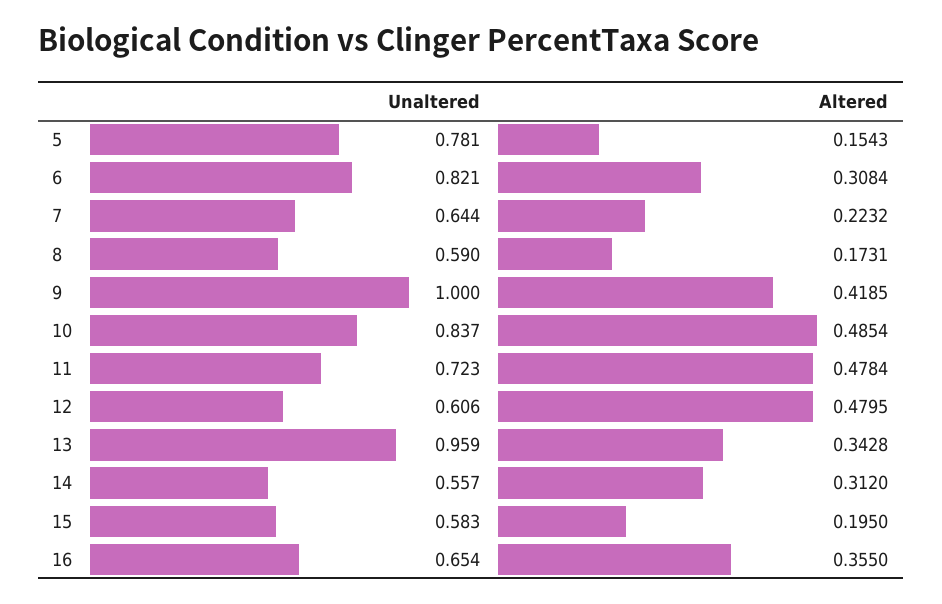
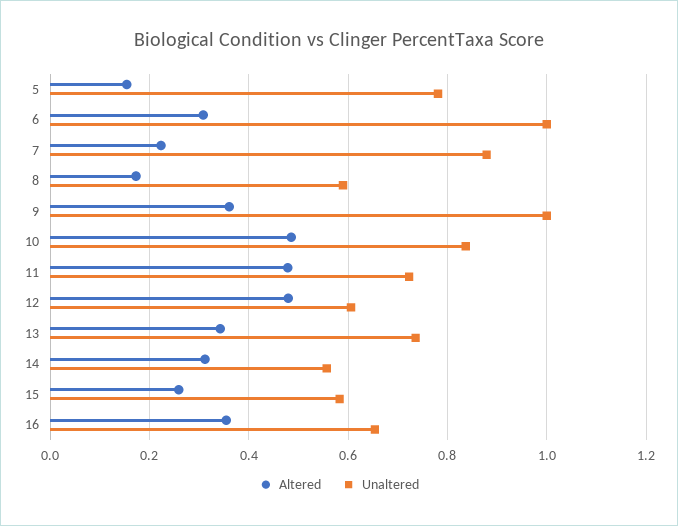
Unaltered, 6: 0.821 -> 1
Unaltered, 7: 0.644 -> 0.88
Altered, 9: 0.4185 -> 0.36
Unaltered, 13: 0.959 -> 0.74
Altered, 15: 0.195 -> 0.26

